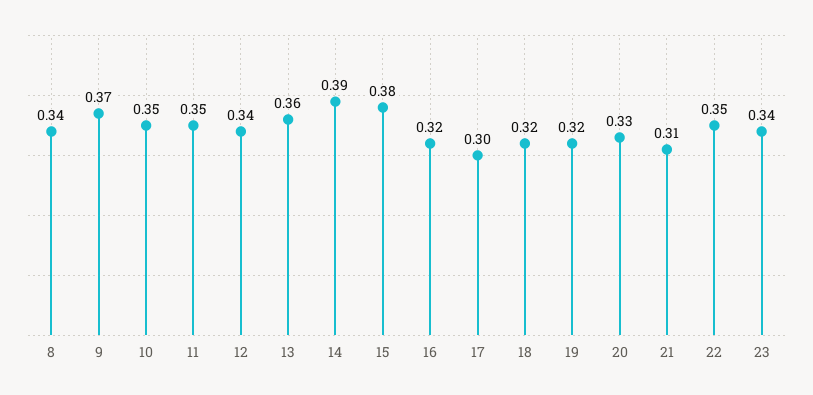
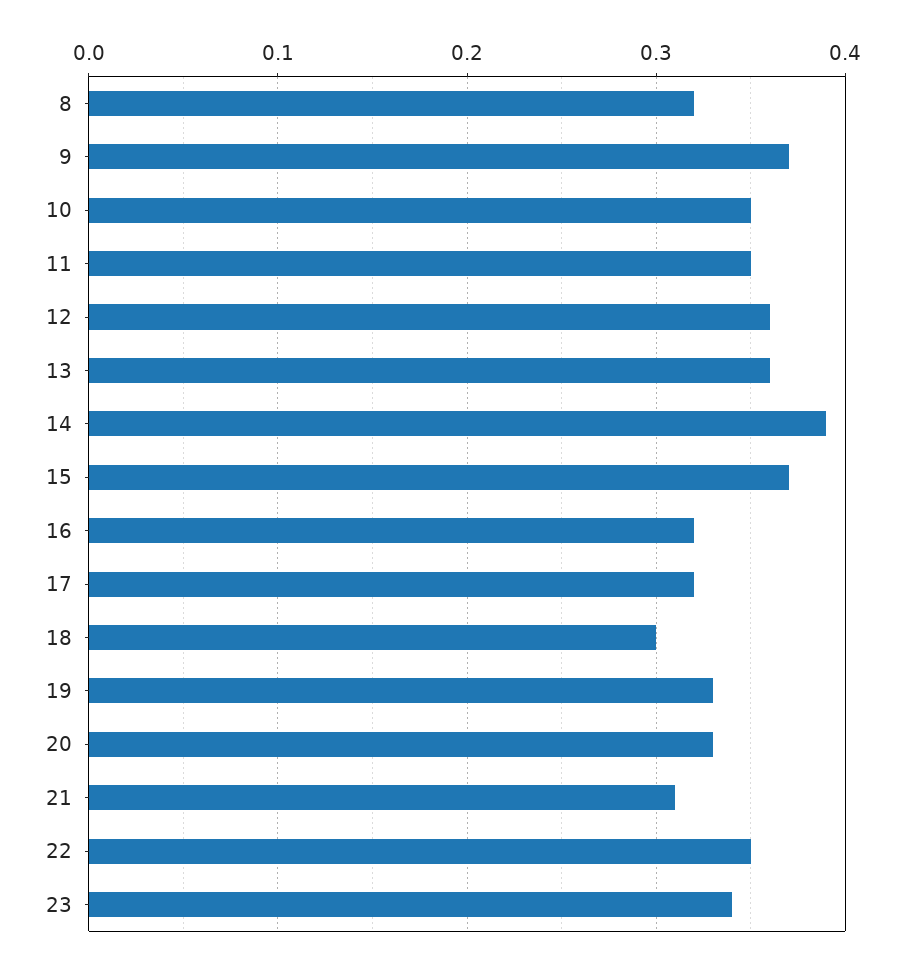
8: 0.34 -> 0.32
12: 0.34 -> 0.36
15: 0.38 -> 0.37
17: 0.3 -> 0.32
18: 0.32 -> 0.3
19: 0.32 -> 0.33

